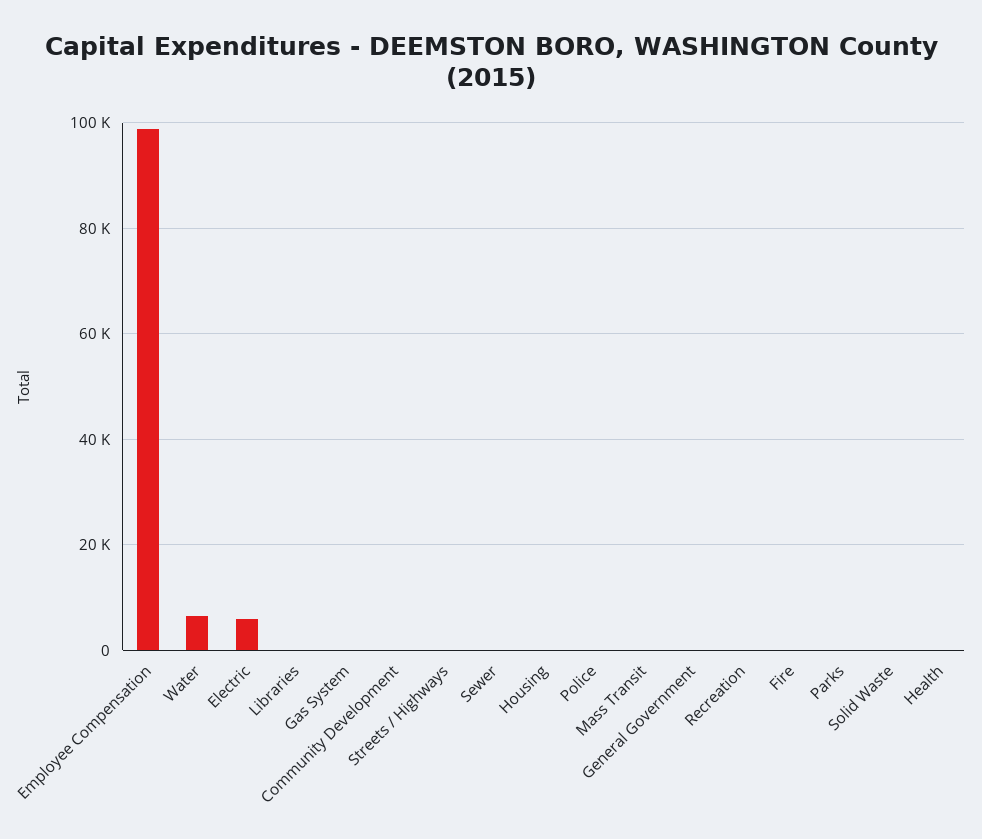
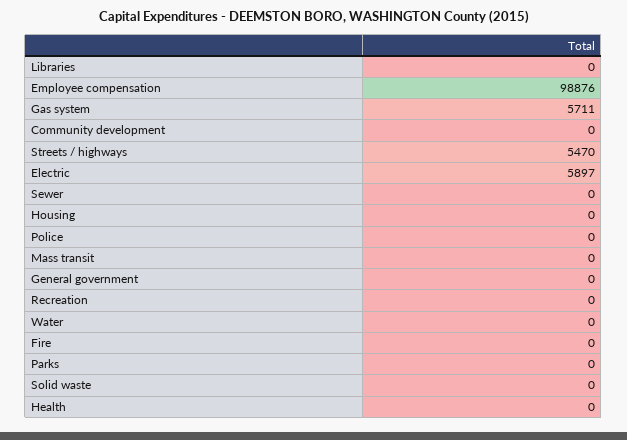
Water: 6000 -> 0
Gas System: 0 -> 5711
Streets / Highways: 0 -> 5470

